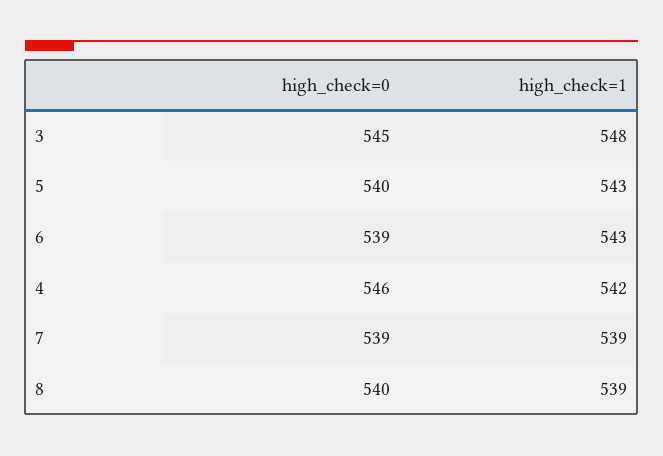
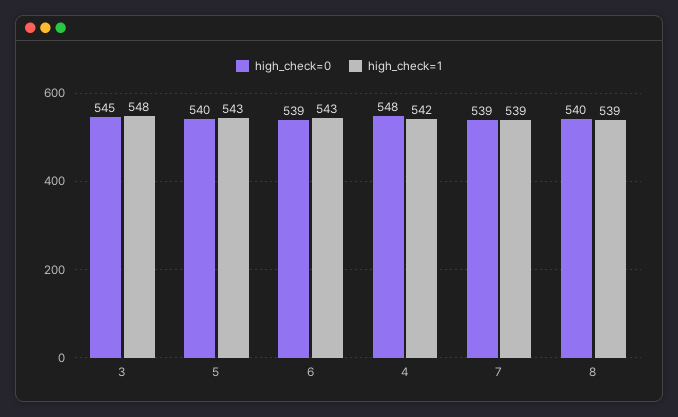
high_check=0, 4: 546 -> 548

